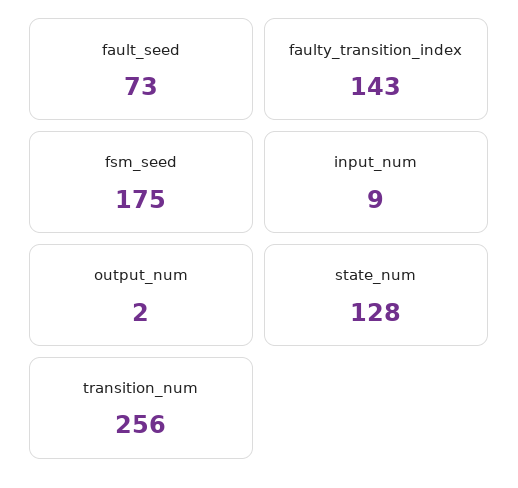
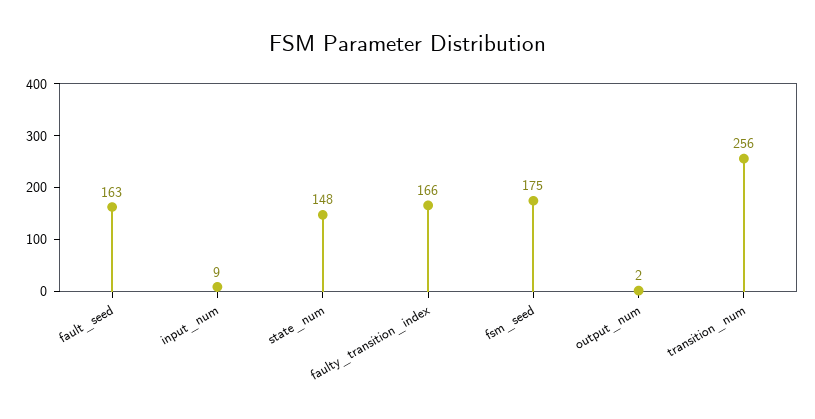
fault_seed: 73 -> 163
faulty_transition_index: 143 -> 166
state_num: 128 -> 148

